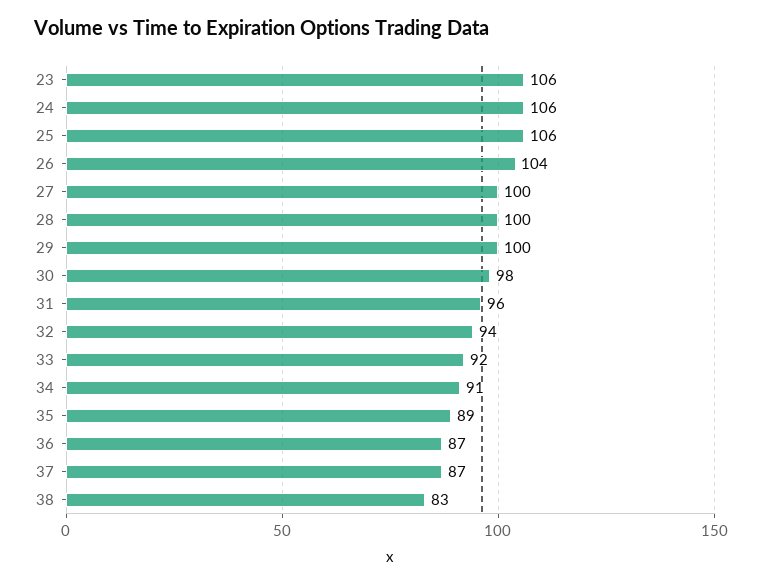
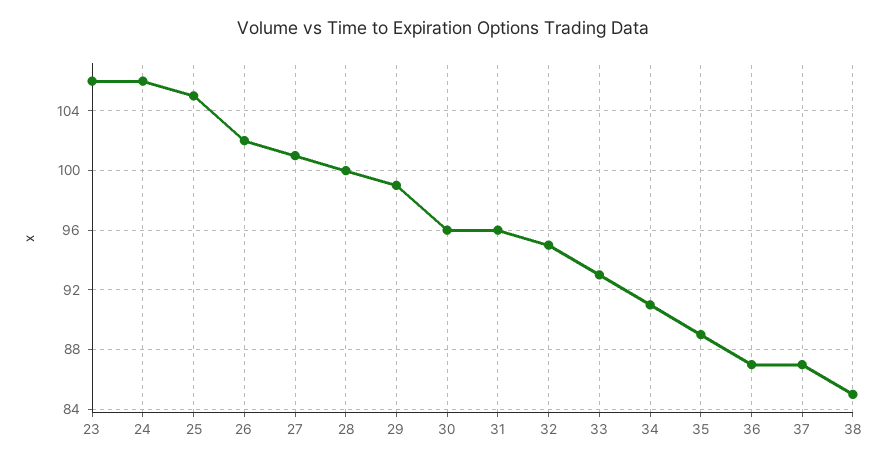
25: 106 -> 105
26: 104 -> 102
27: 100 -> 101
29: 100 -> 99
30: 98 -> 96
32: 94 -> 95
33: 92 -> 93
38: 83 -> 85

